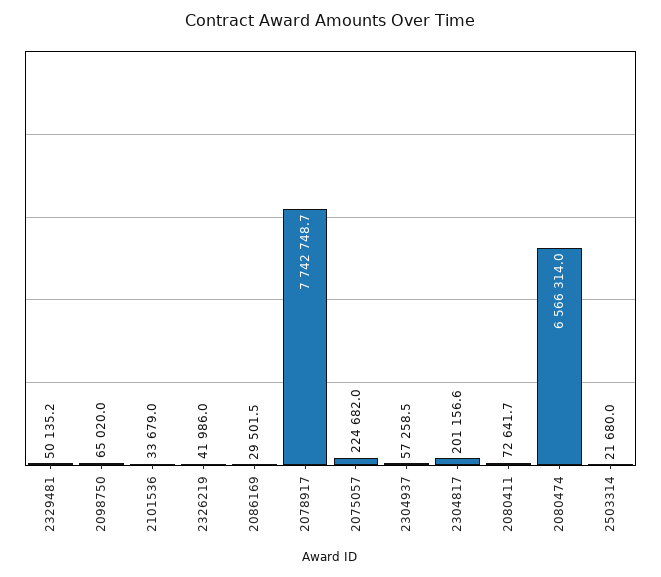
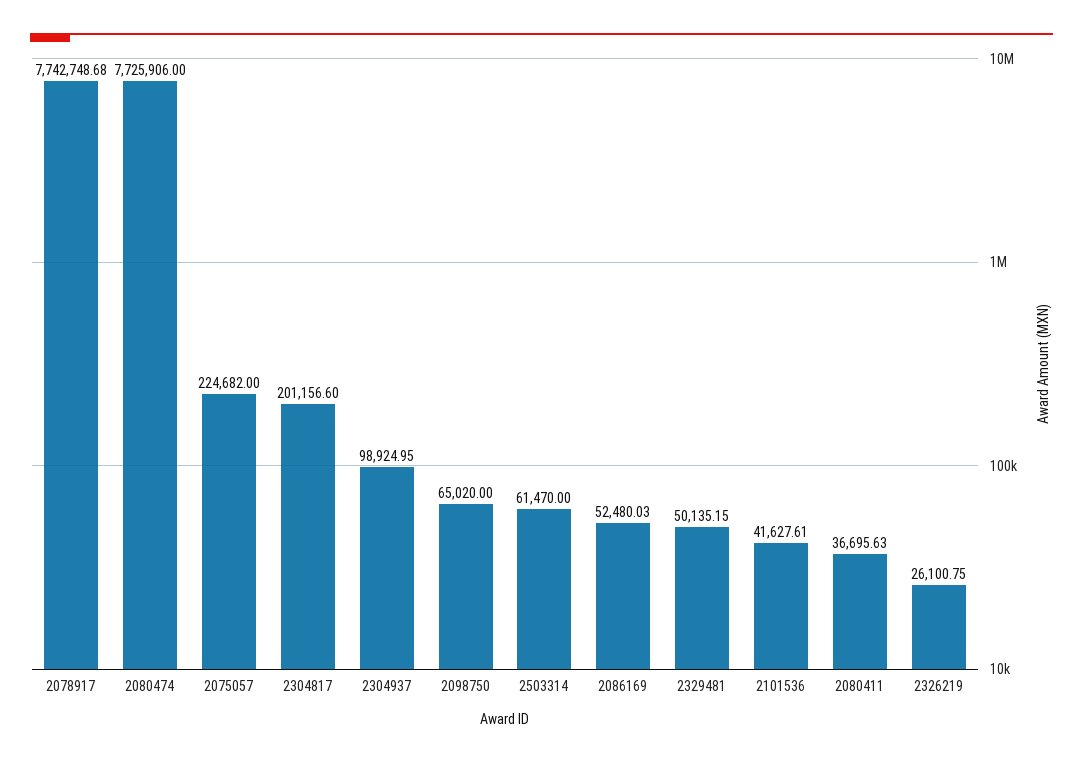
2101536: 33679 -> 41627.61
2326219: 41986 -> 26100.75
2086169: 29501.5 -> 52480.03
2304937: 57258.5 -> 98924.95
2080411: 72641.7 -> 36695.63
2080474: 6566314 -> 7725906
2503314: 21680 -> 61470

